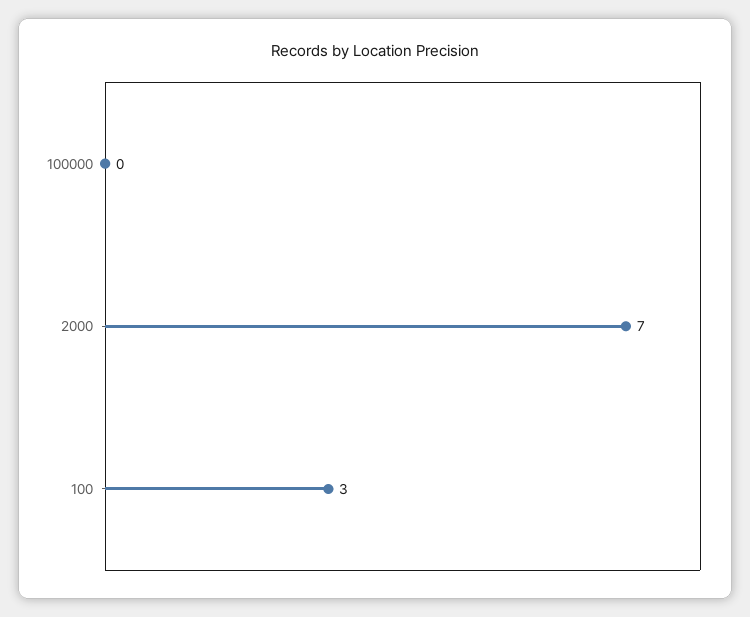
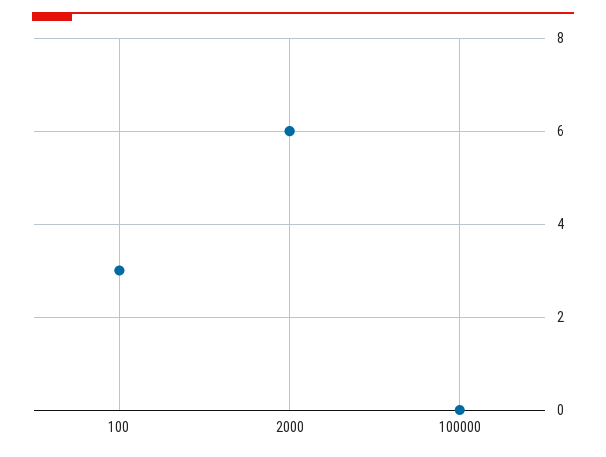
2000: 7 -> 6

